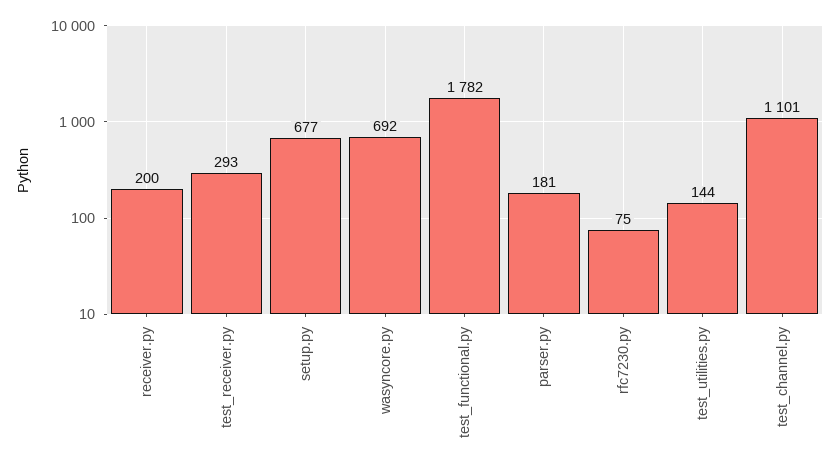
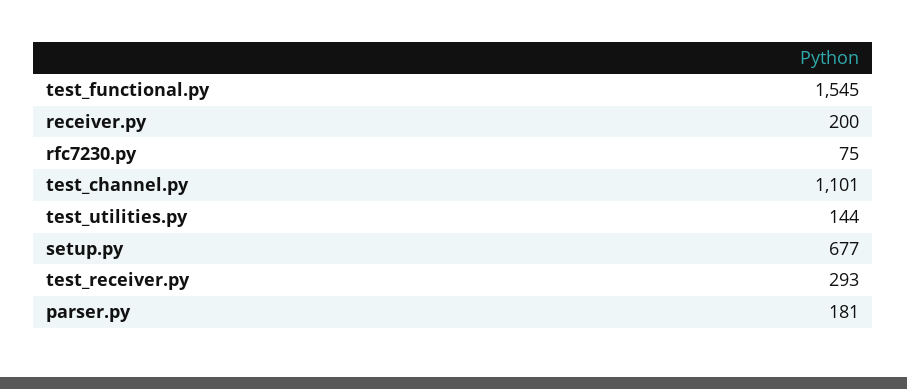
wasyncore.py: 692 -> none
test_functional.py: 1782 -> 1545

